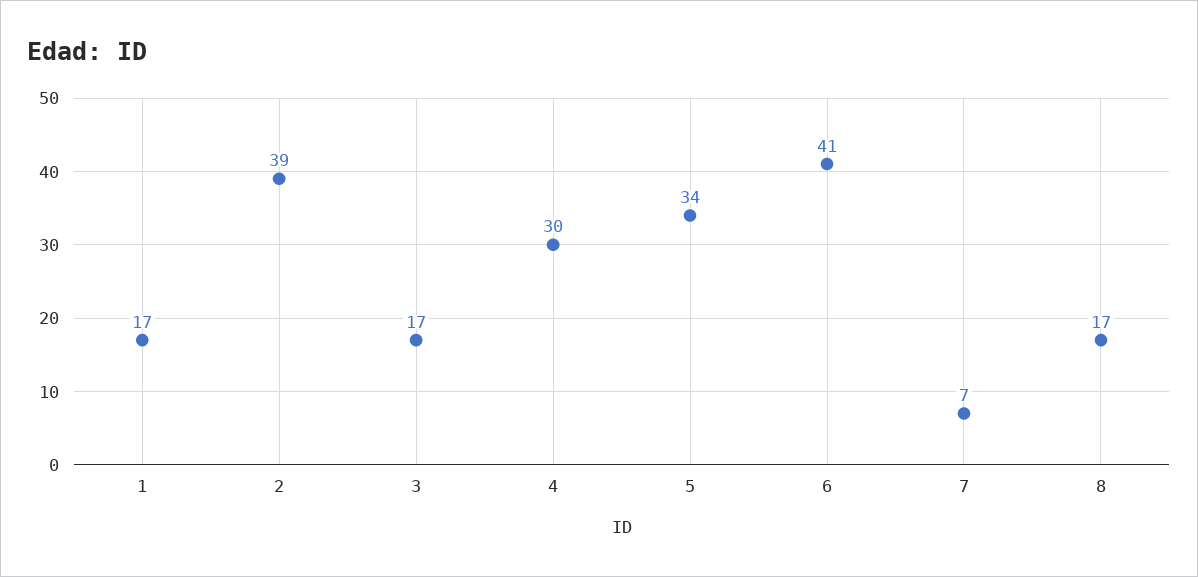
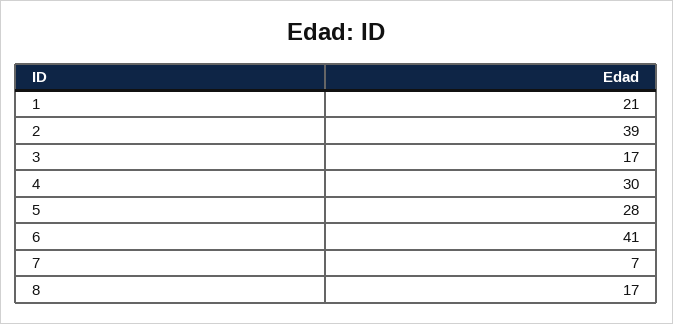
1: 17 -> 21
5: 34 -> 28

